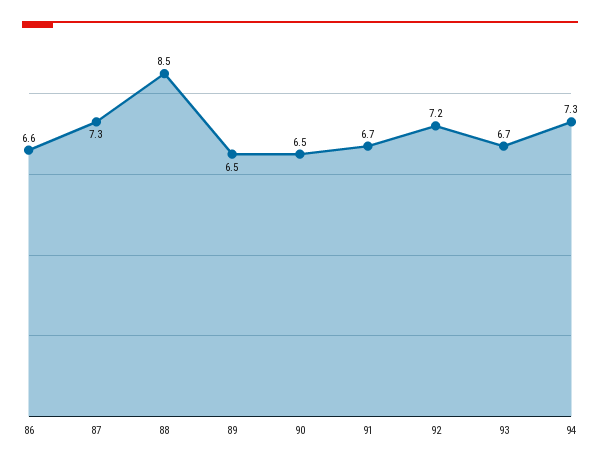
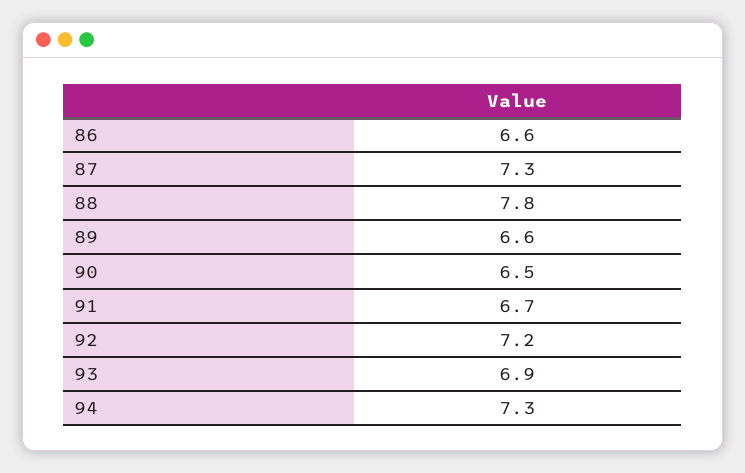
88: 8.5 -> 7.8
89: 6.5 -> 6.6
93: 6.7 -> 6.9

